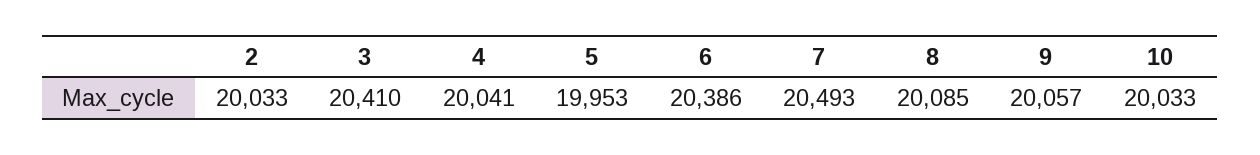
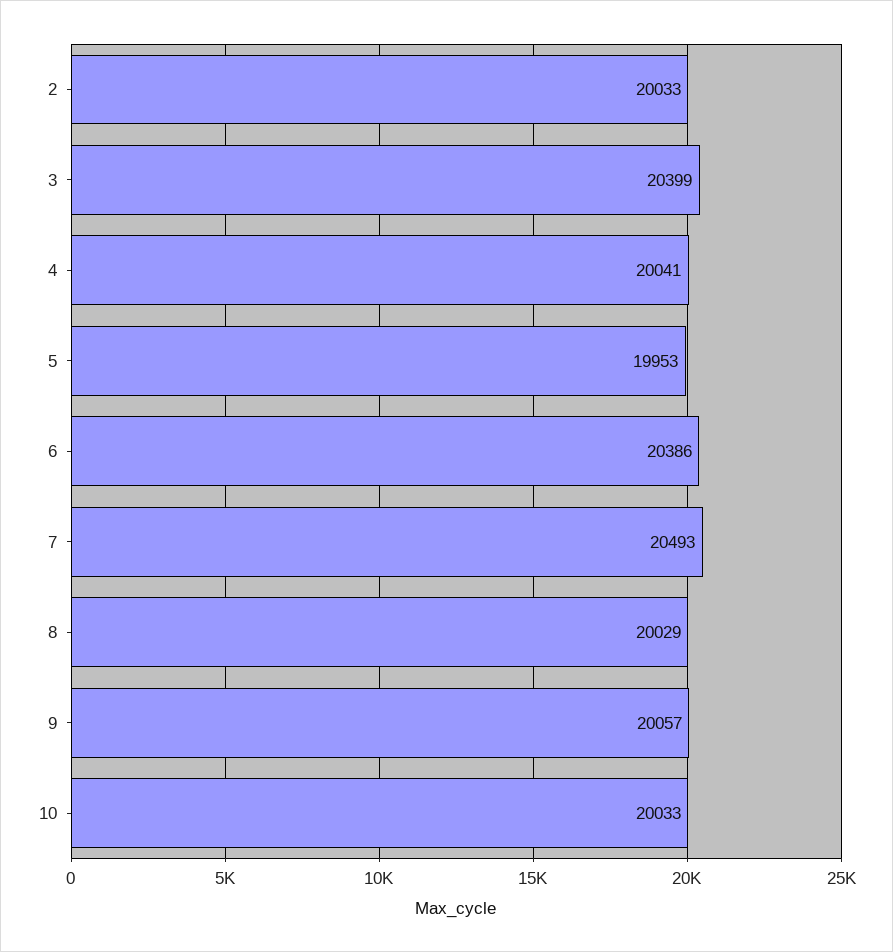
3: 20410 -> 20399
8: 20085 -> 20029

